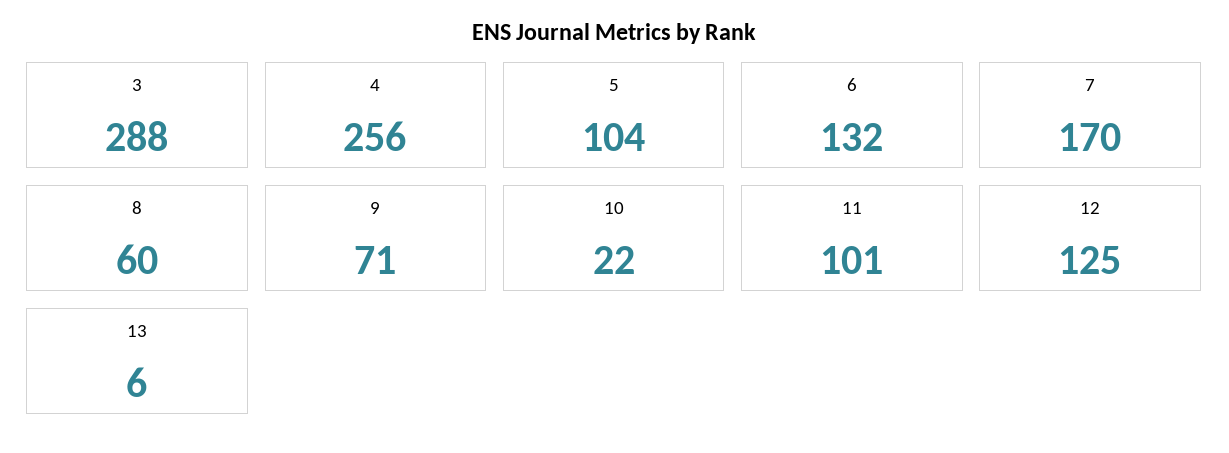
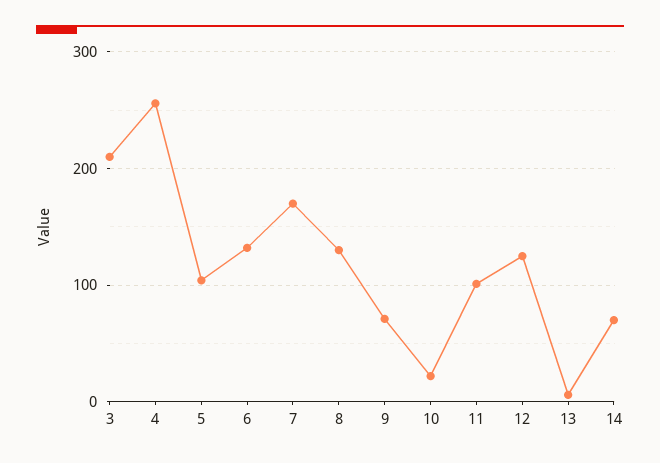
3: 288 -> 210
8: 60 -> 130
14: none -> 70

